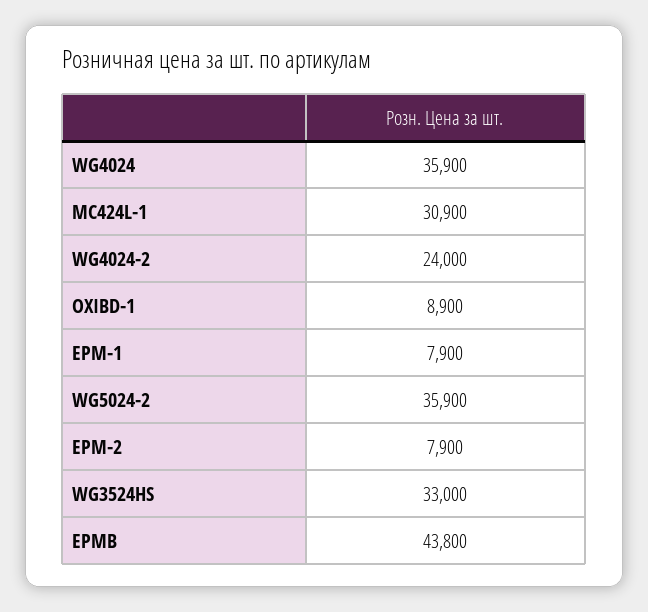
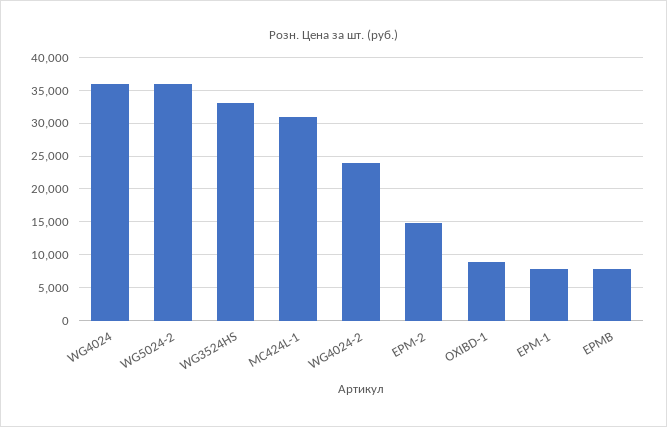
EPM-2: 7900 -> 15000
EPMB: 43800 -> 8000

